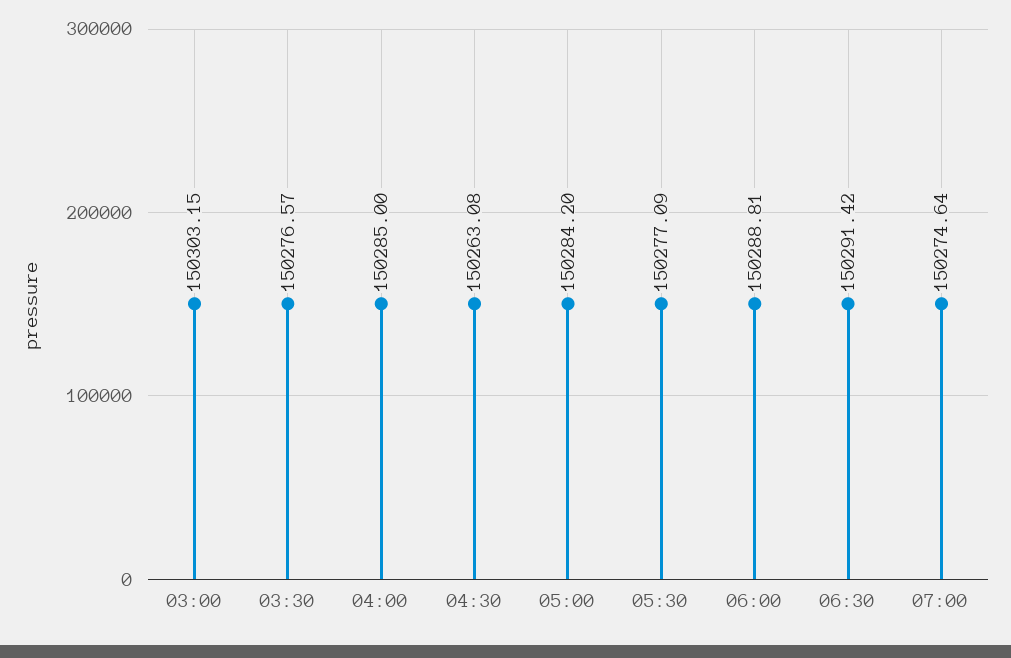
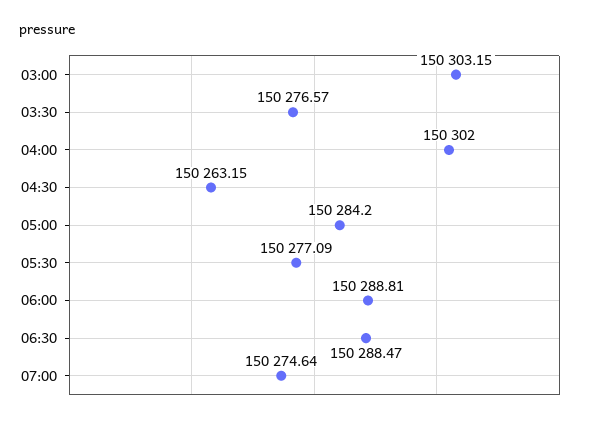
04:00: 150285 -> 150302
04:30: 150263.08 -> 150263.15
06:30: 150291.42 -> 150288.47

